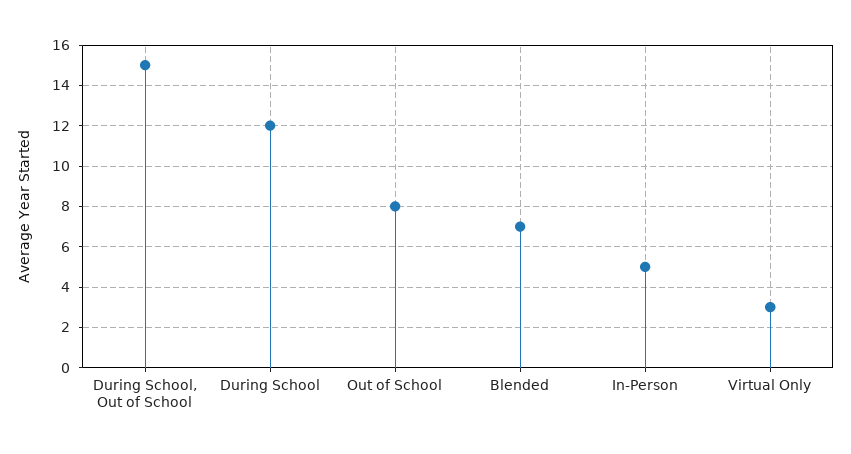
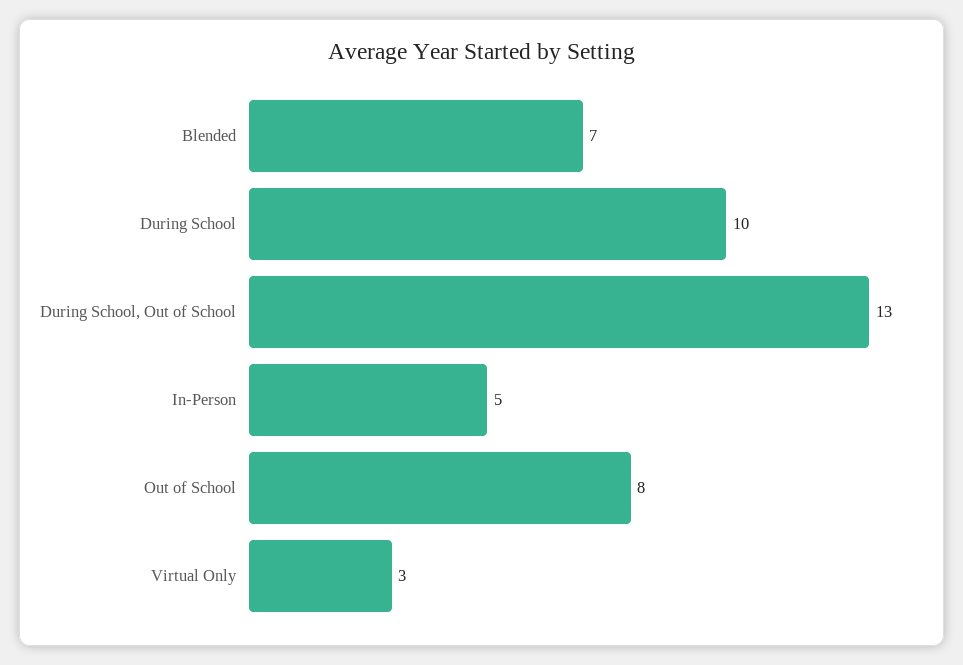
During School, Out of School: 15 -> 13
During School: 12 -> 10

